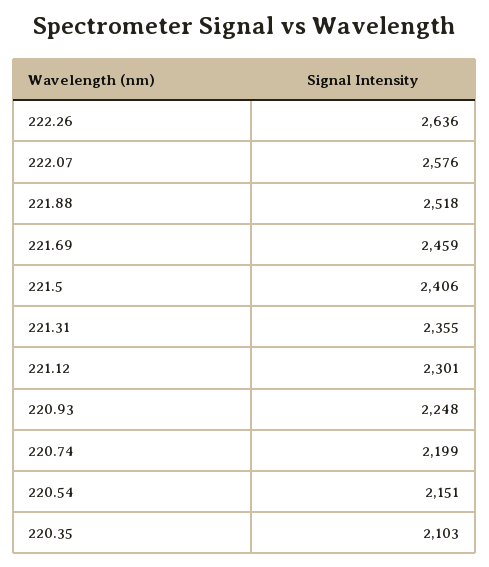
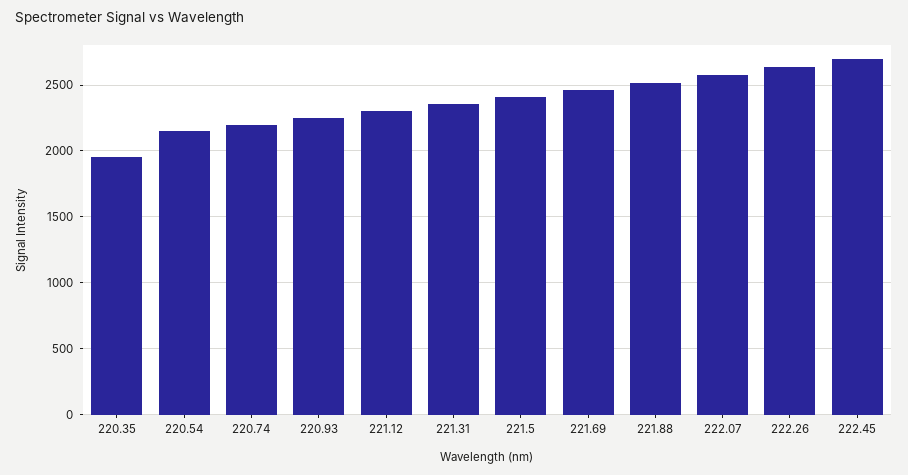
220.35: 2103 -> 1950
222.45: none -> 2700

